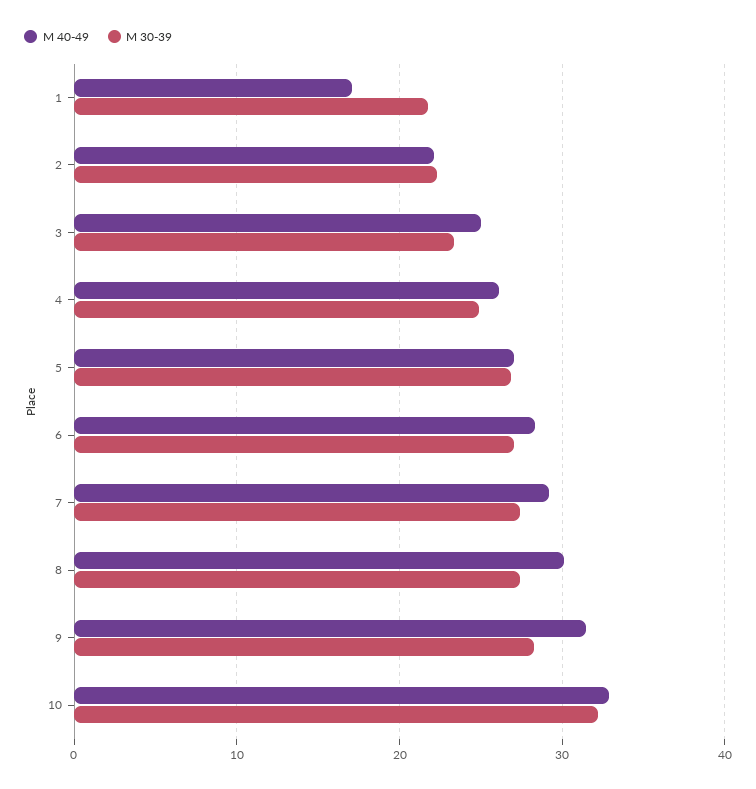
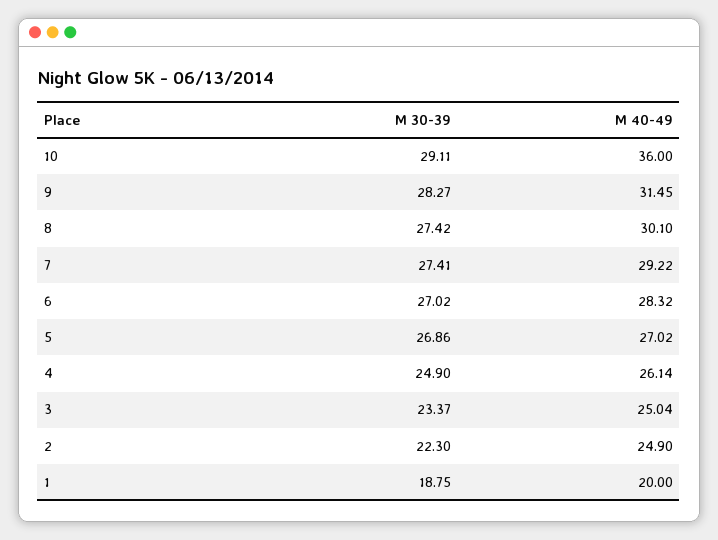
M 40-49, 1: 17 -> 20
M 30-39, 1: 22 -> 18.75
M 40-49, 2: 22 -> 24.9
M 40-49, 10: 33 -> 36
M 30-39, 10: 32 -> 29.11

